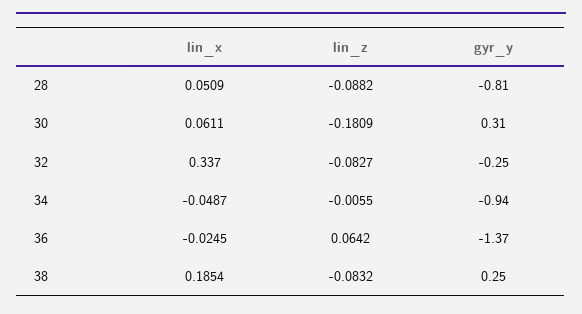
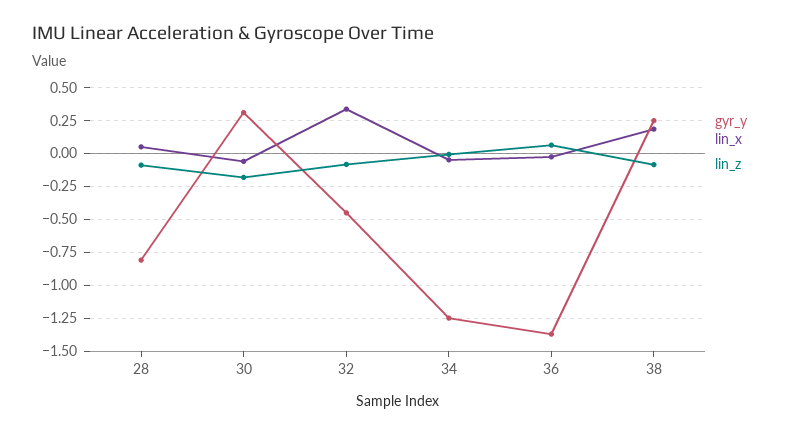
lin_x, 30: 0.0611 -> -0.05
gyr_y, 32: -0.25 -> -0.45
gyr_y, 34: -0.94 -> -1.25

